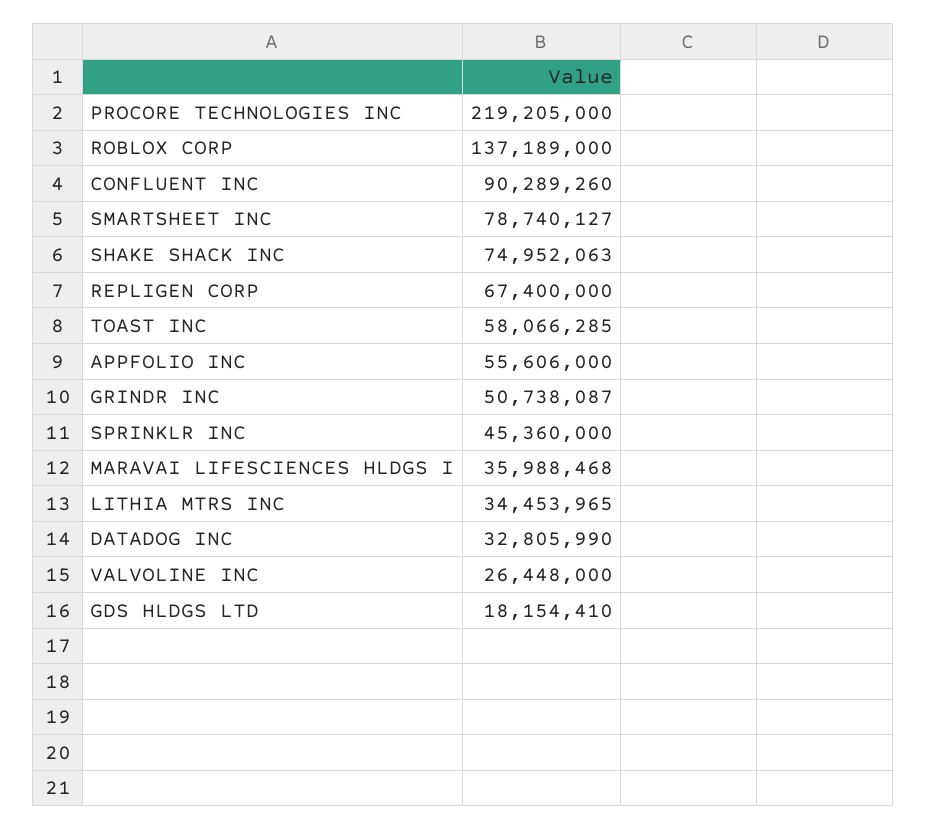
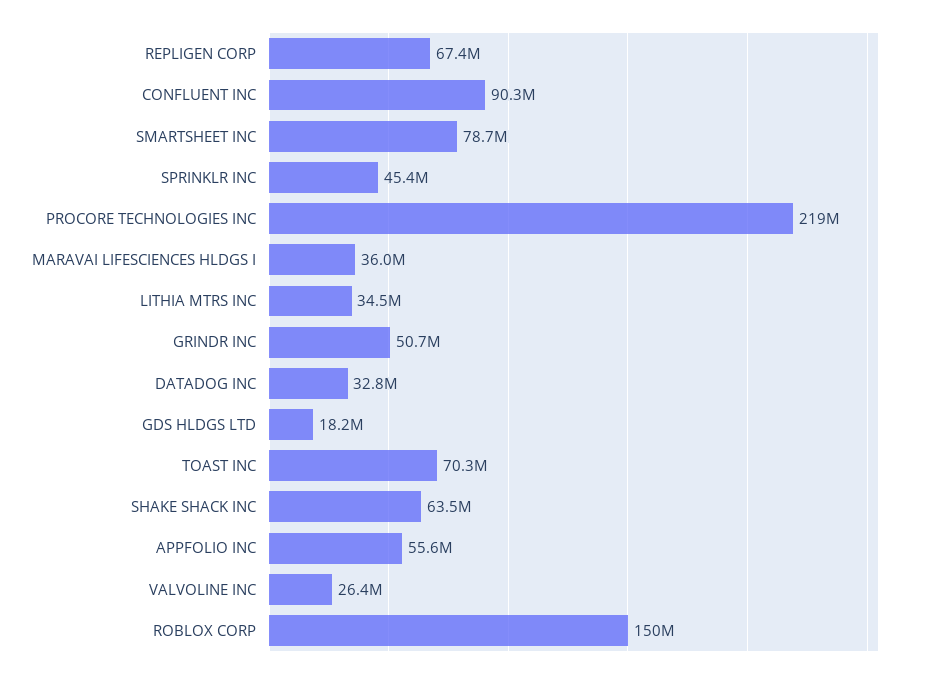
ROBLOX CORP: 137189000 -> 150000000
SHAKE SHACK INC: 74952063 -> 63500000
TOAST INC: 58066285 -> 70300000

